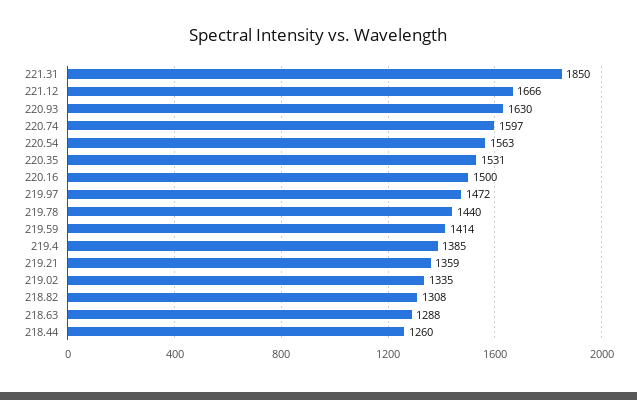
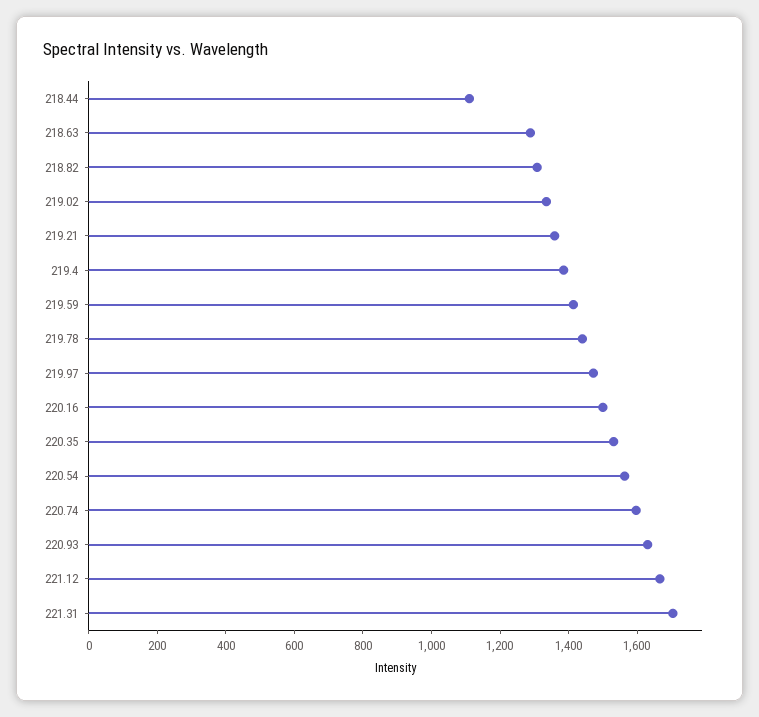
221.31: 1850 -> 1700
218.44: 1260 -> 1100

